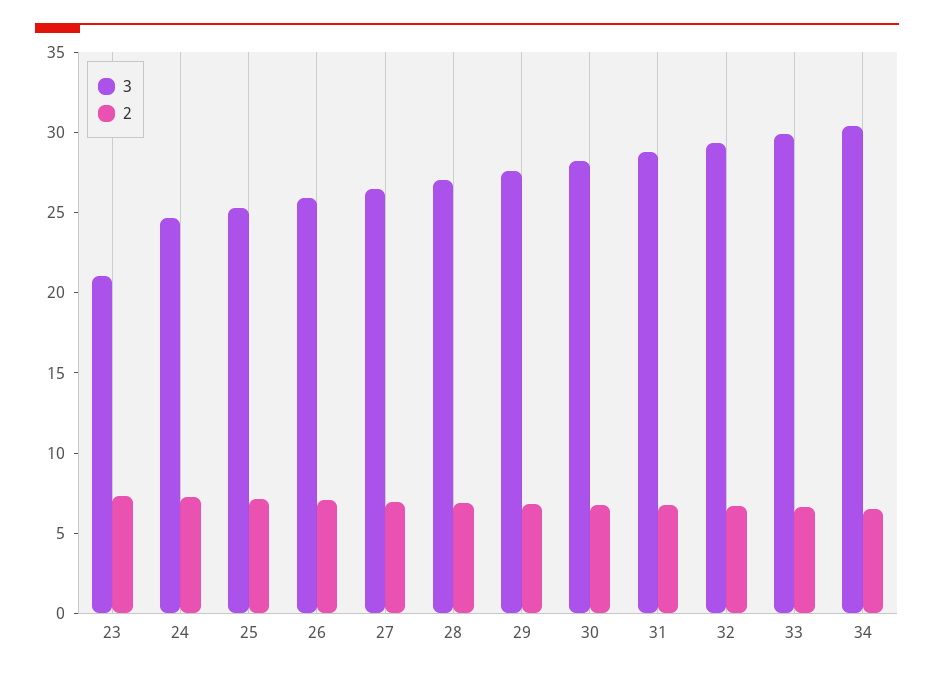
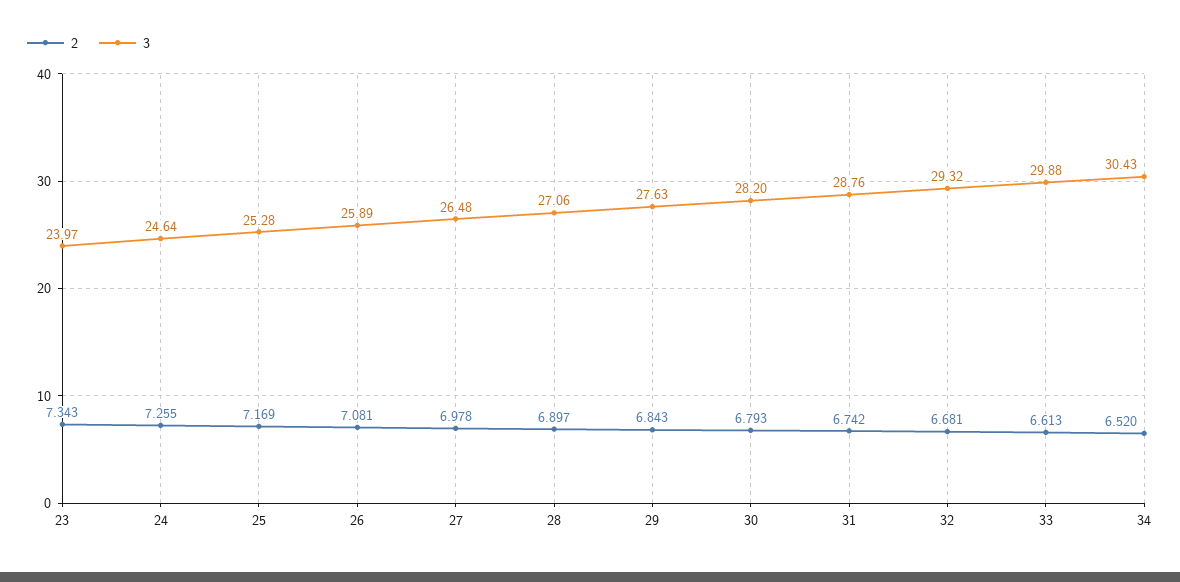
3, 23: 21 -> 23.97

